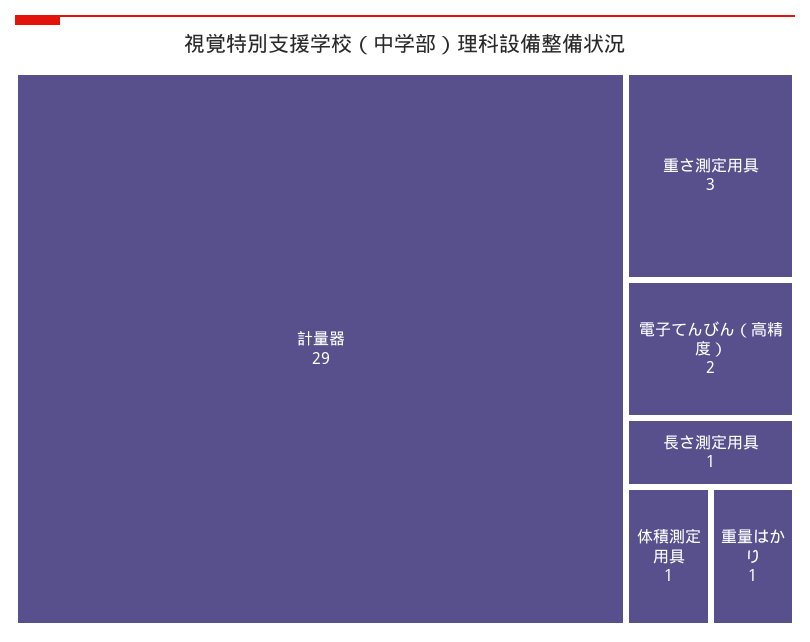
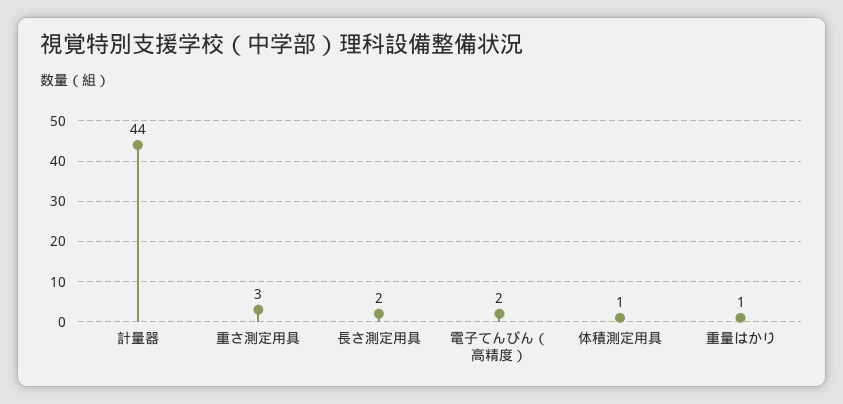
計量器: 29 -> 44
長さ測定用具: 1 -> 2

